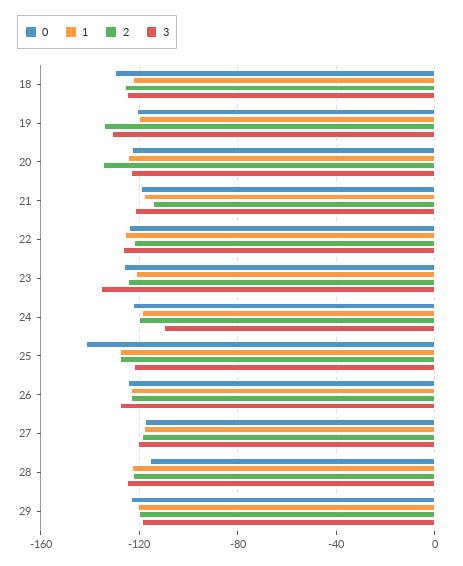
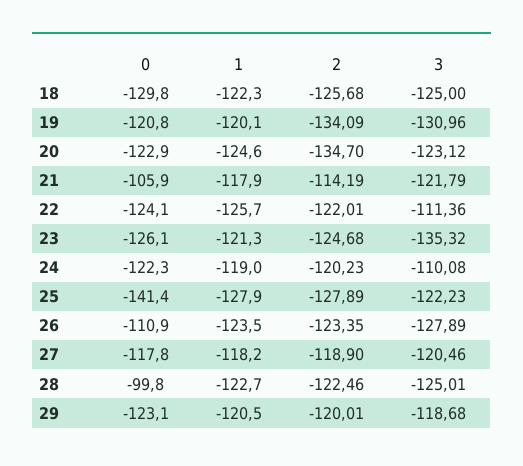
0, 21: -120 -> -105.9
3, 22: -125 -> -111.36
0, 26: -125 -> -110.9
0, 28: -115 -> -99.8

